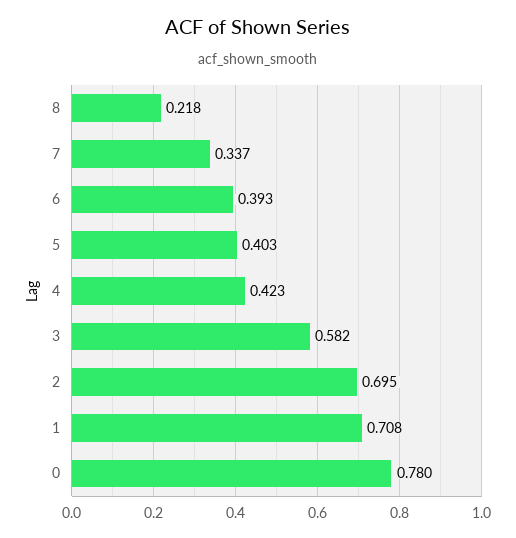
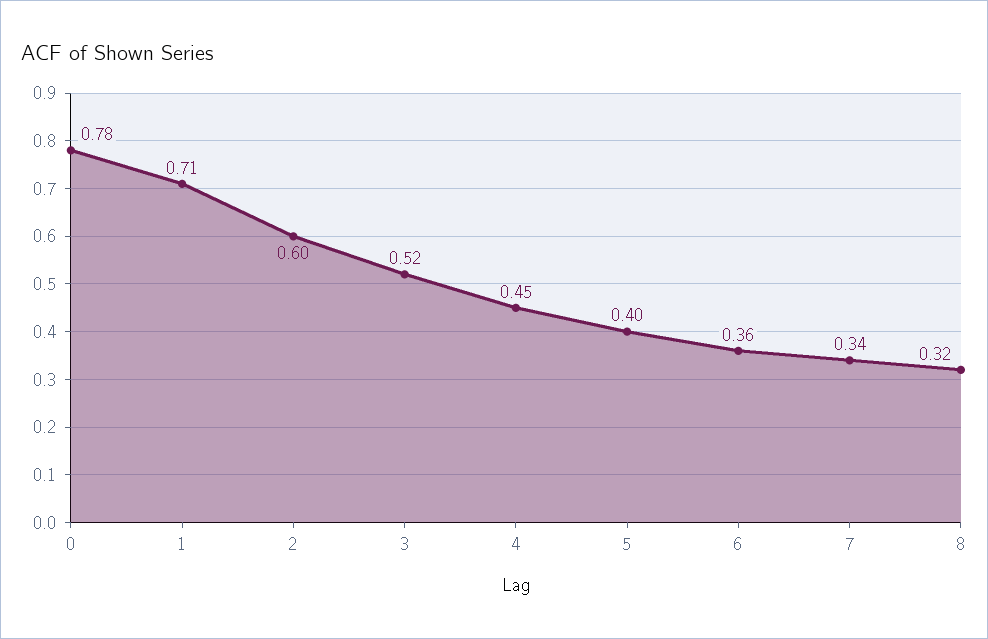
8: 0.218 -> 0.32
6: 0.393 -> 0.36
4: 0.423 -> 0.45
3: 0.582 -> 0.52
2: 0.695 -> 0.6

